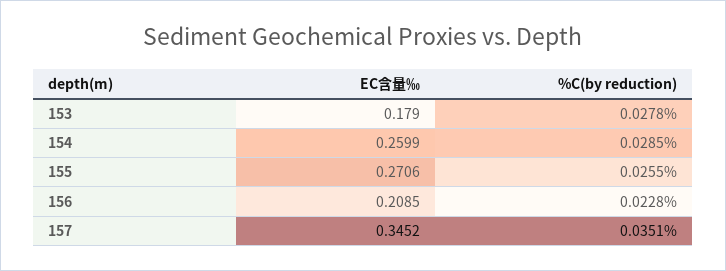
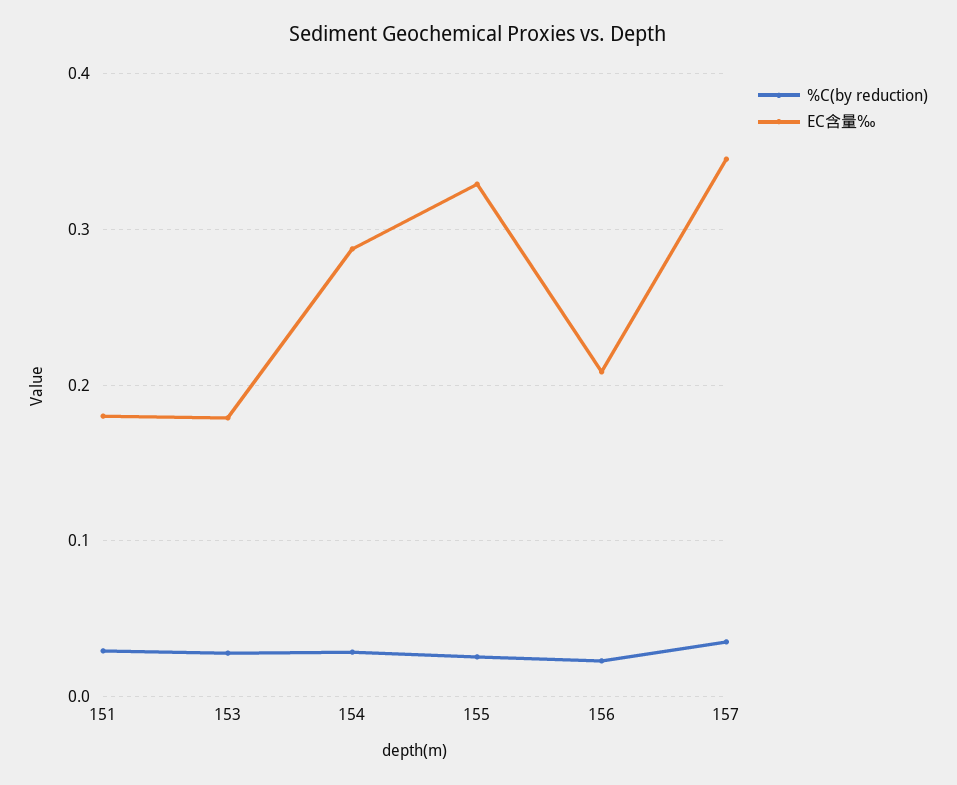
EC含量‰, 154: 0.2599 -> 0.29
EC含量‰, 155: 0.2706 -> 0.33
%C(by reduction), 151: none -> 0.03
EC含量‰, 151: none -> 0.18

